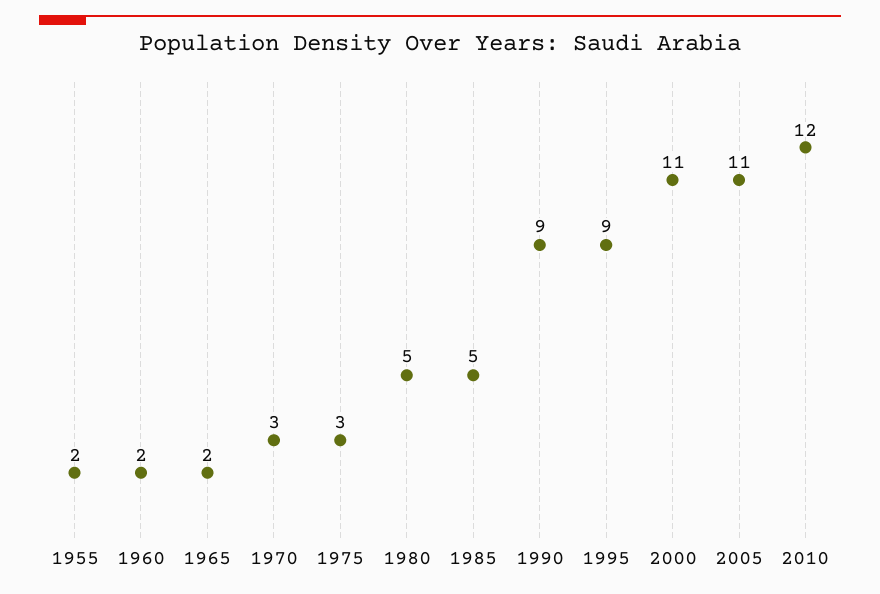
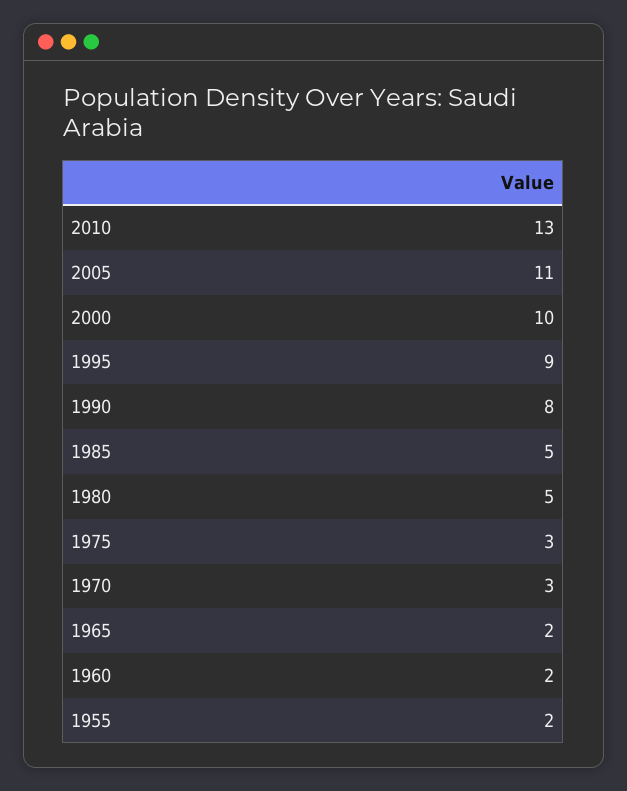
1990: 9 -> 8
2000: 11 -> 10
2010: 12 -> 13

